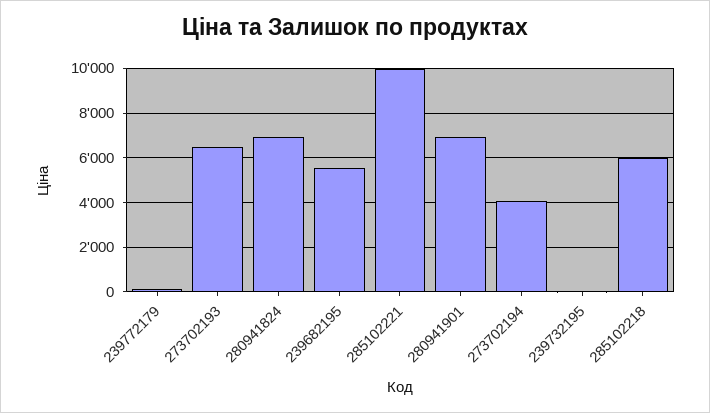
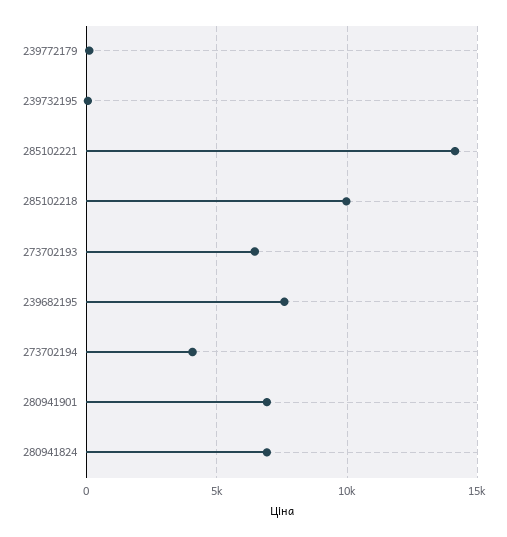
239682195: 5500 -> 7500
285102221: 10000 -> 14000
285102218: 6000 -> 10000

